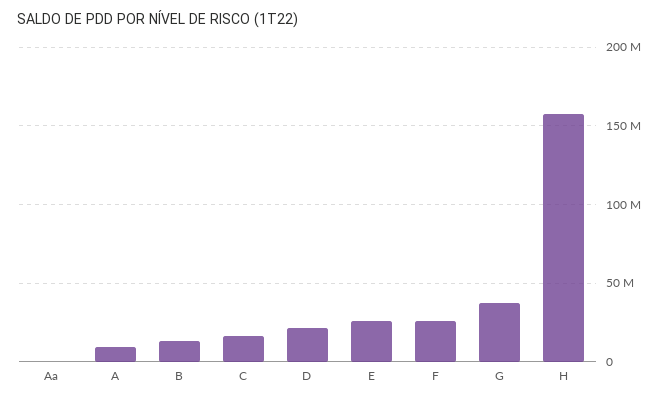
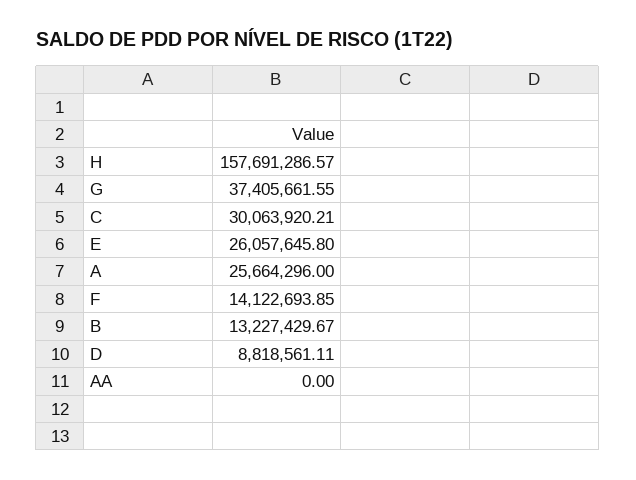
A: 10000000 -> 25664296
C: 15000000 -> 30063920.21
D: 20000000 -> 8818561.11
F: 25000000 -> 14122693.85

